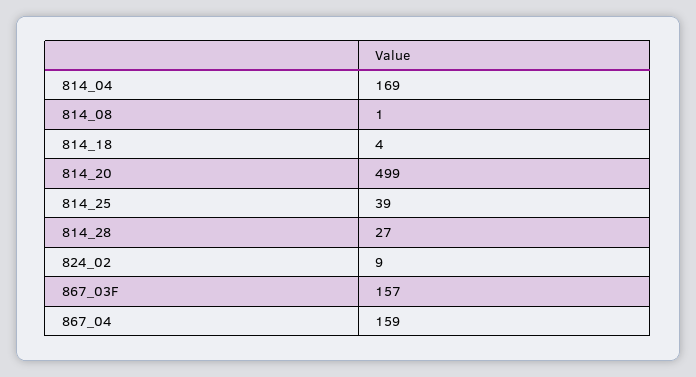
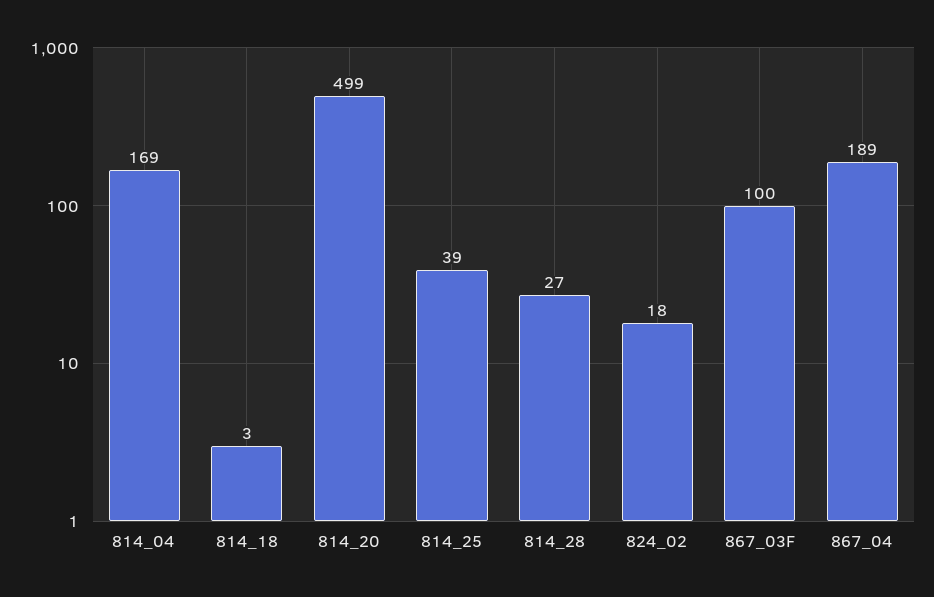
814_08: 1 -> none
814_18: 4 -> 3
824_02: 9 -> 18
867_03F: 157 -> 100
867_04: 159 -> 189

